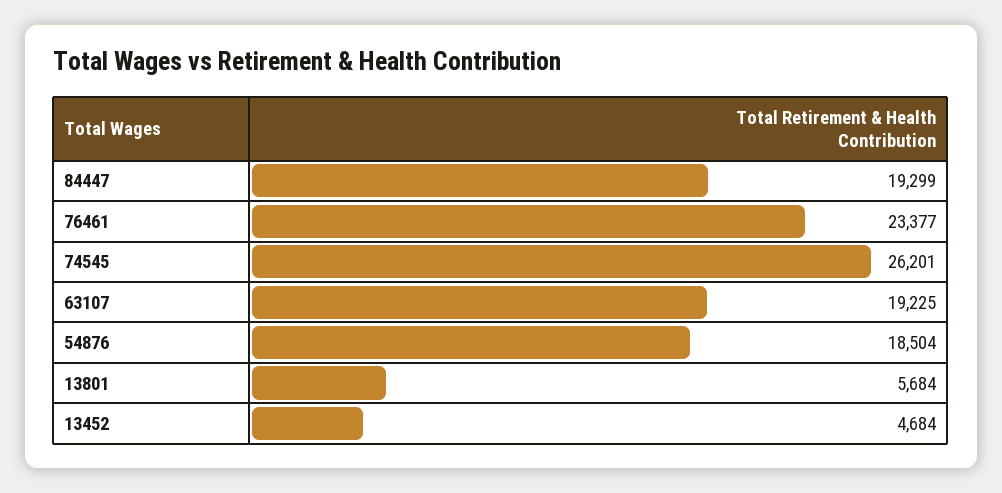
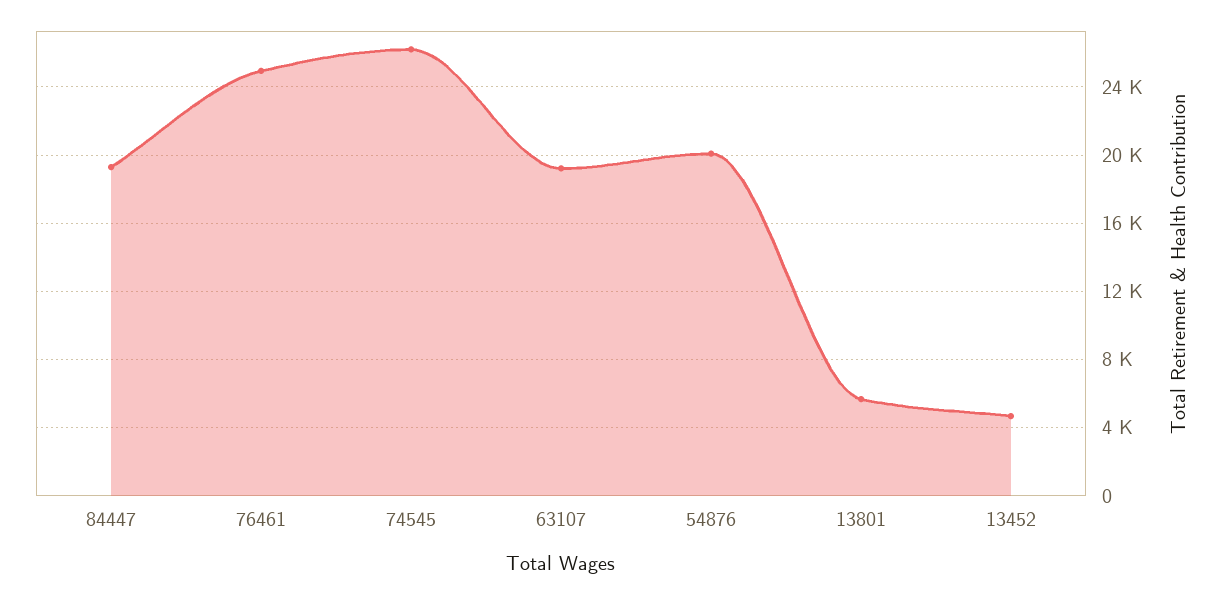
76461: 23377 -> 25000
54876: 18504 -> 20000

